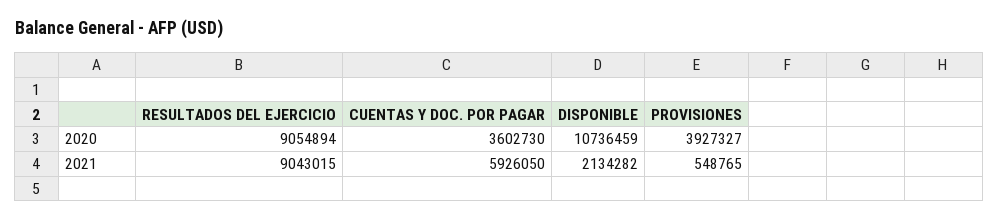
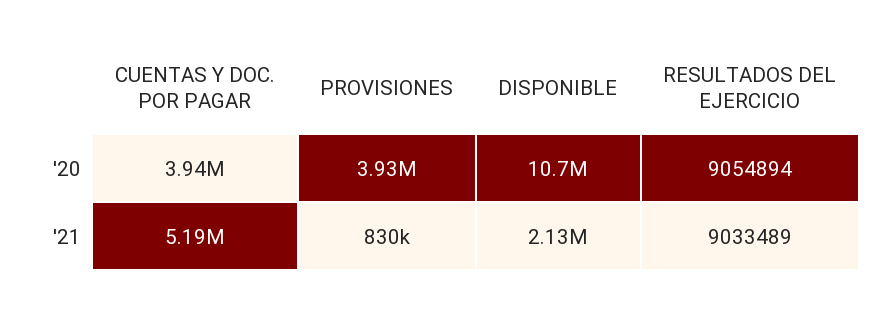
CUENTAS Y DOC. POR PAGAR, 2020: 3602730 -> 3940000
RESULTADOS DEL EJERCICIO, 2021: 9043015 -> 9033489
CUENTAS Y DOC. POR PAGAR, 2021: 5926050 -> 5190000
PROVISIONES, 2021: 548765 -> 830000

